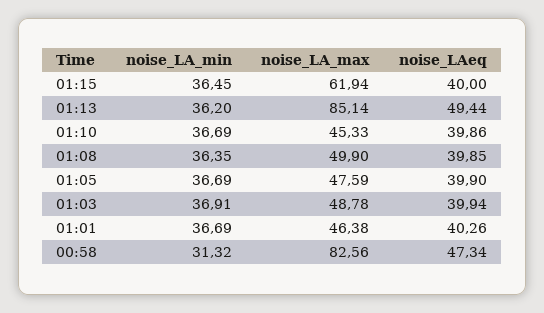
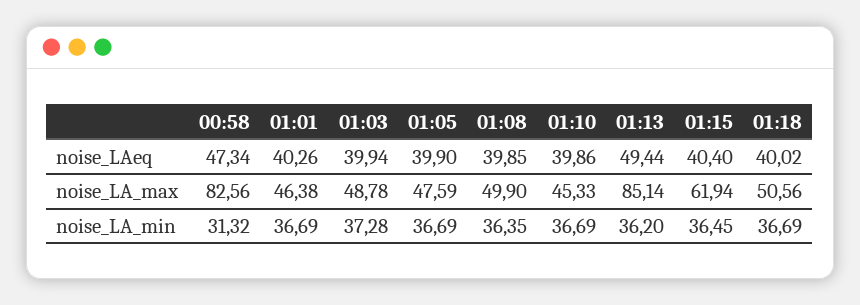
noise_LAeq, 01:15: 40 -> 40.4
noise_LA_min, 01:03: 36.91 -> 37.28
noise_LAeq, 01:18: none -> 40.02
noise_LA_max, 01:18: none -> 50.56
noise_LA_min, 01:18: none -> 36.69

